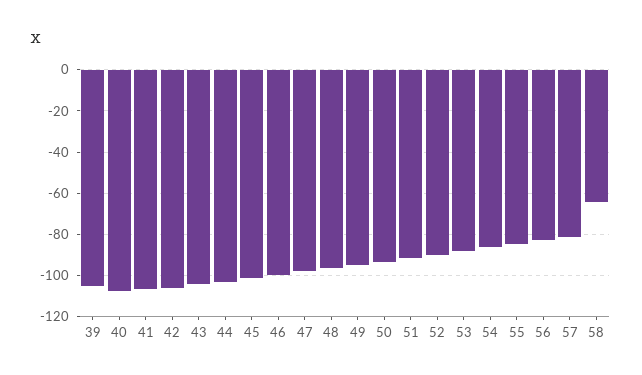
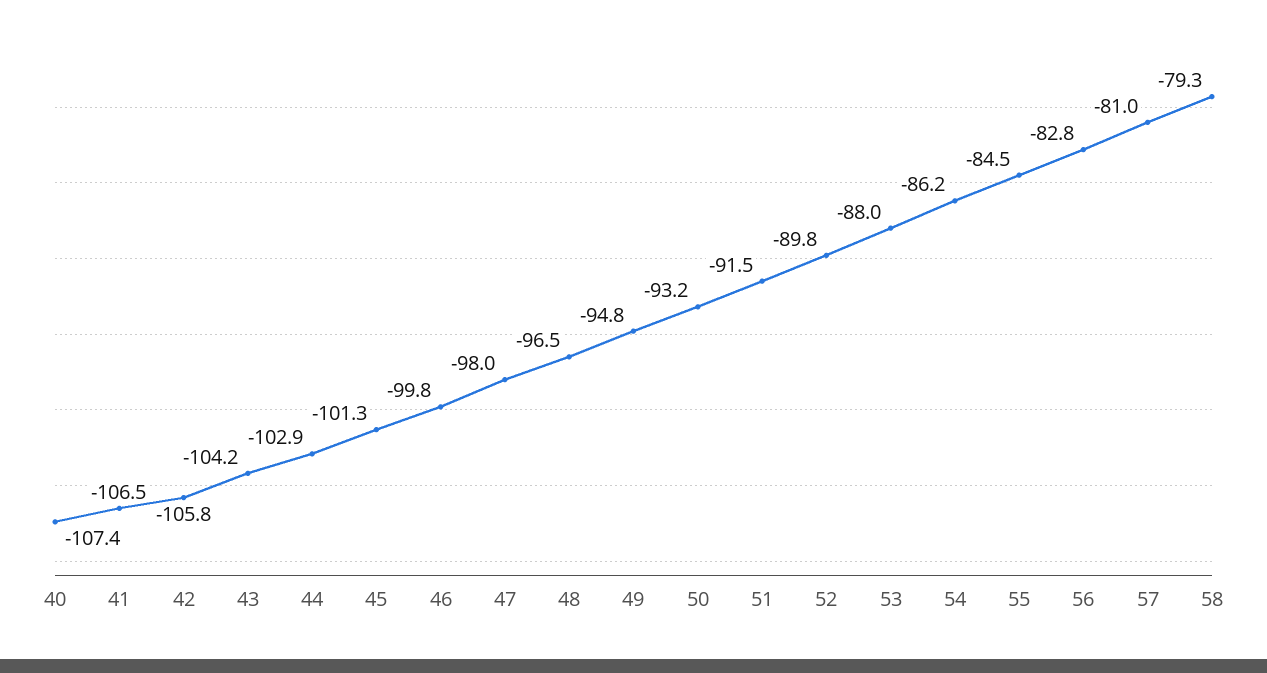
39: -105 -> none
58: -65 -> -79.3

